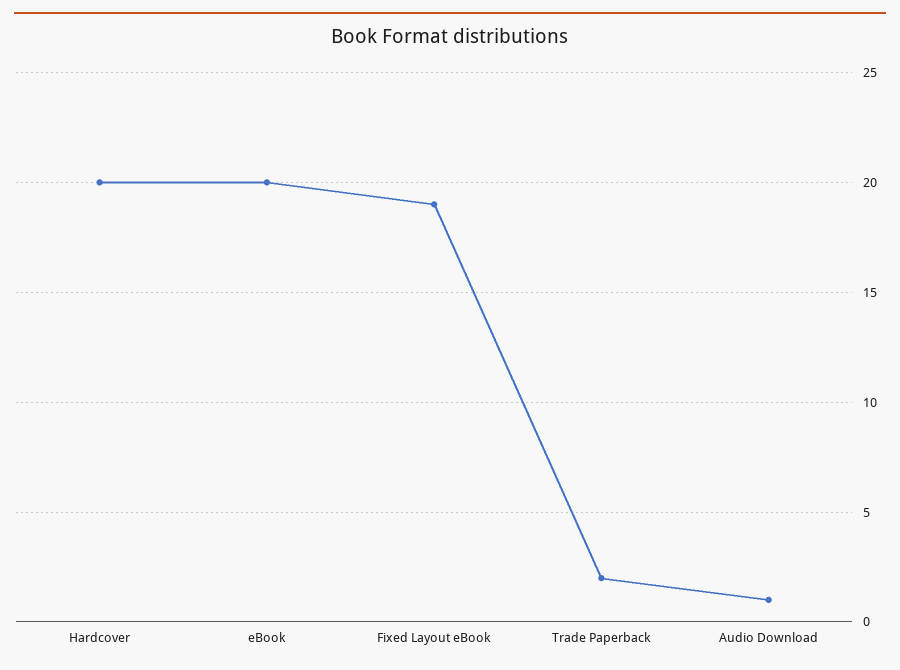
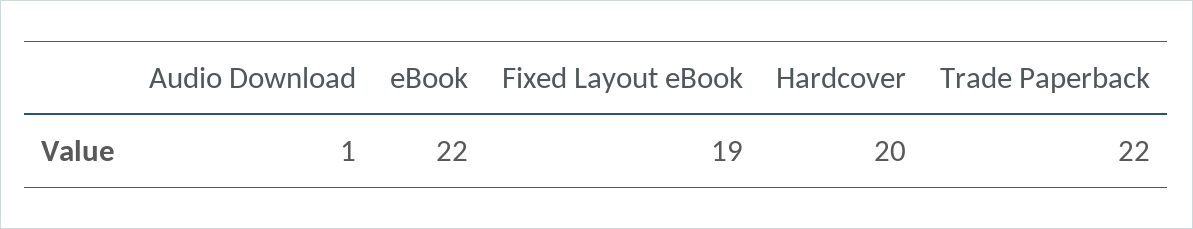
eBook: 20 -> 22
Trade Paperback: 2 -> 22

